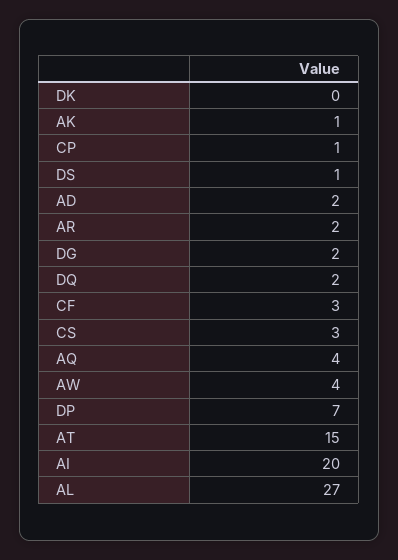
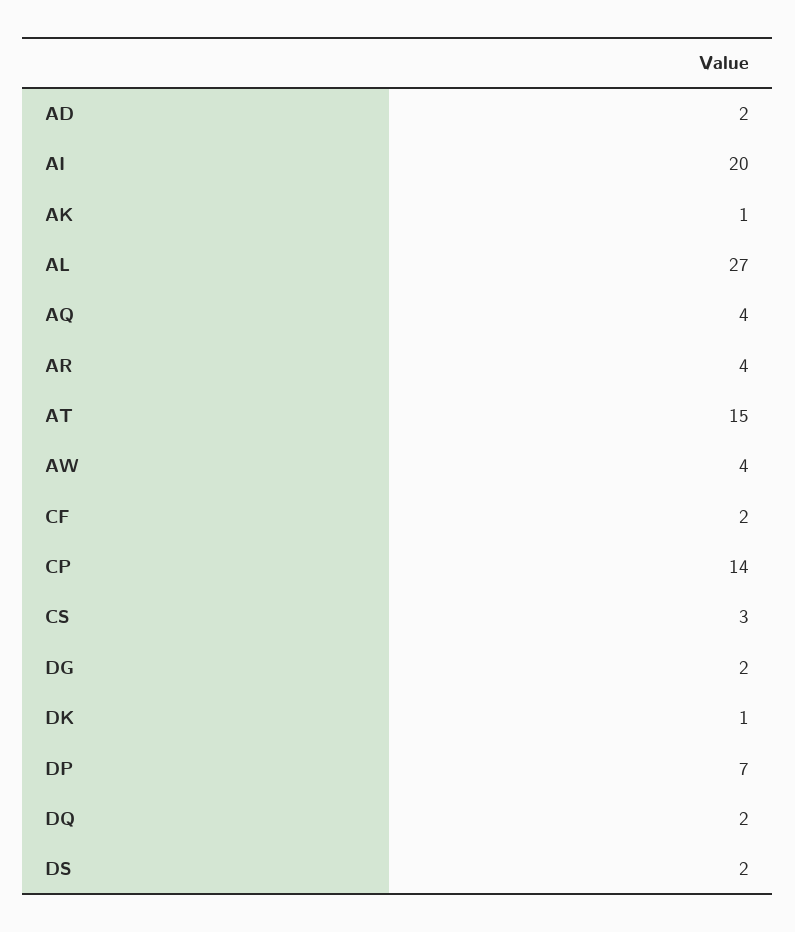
DK: 0 -> 1
CP: 1 -> 14
DS: 1 -> 2
AR: 2 -> 4
CF: 3 -> 2

